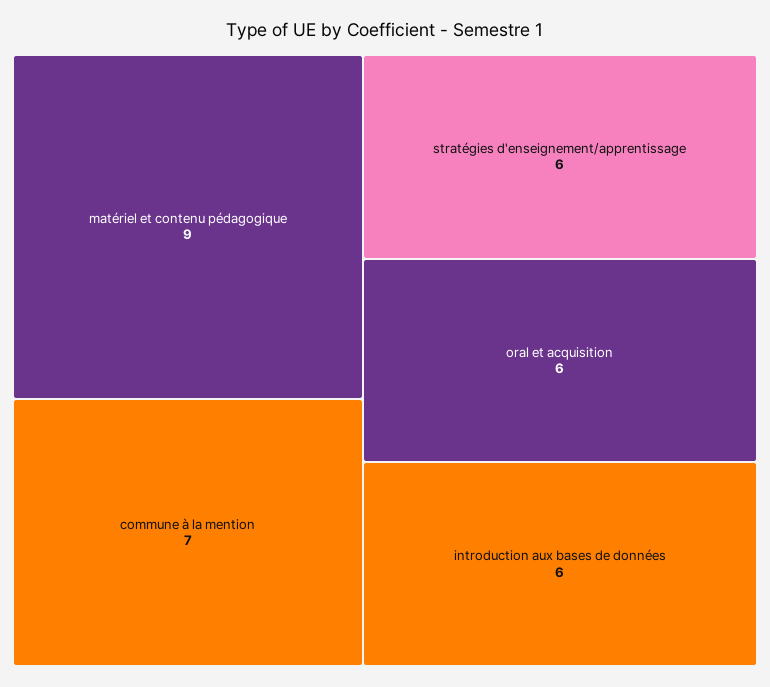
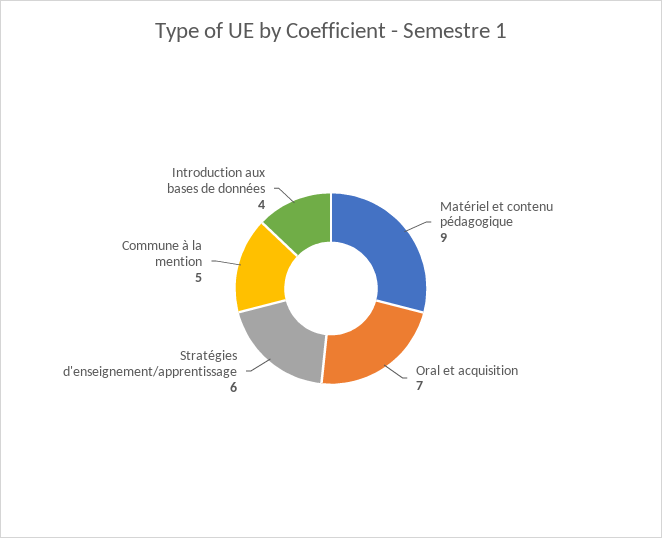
commune à la mention: 7 -> 5
oral et acquisition: 6 -> 7
introduction aux bases de données: 6 -> 4

